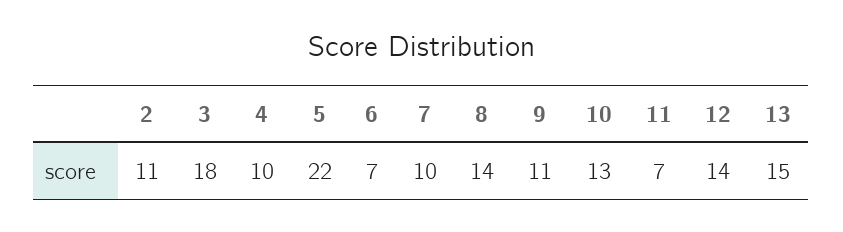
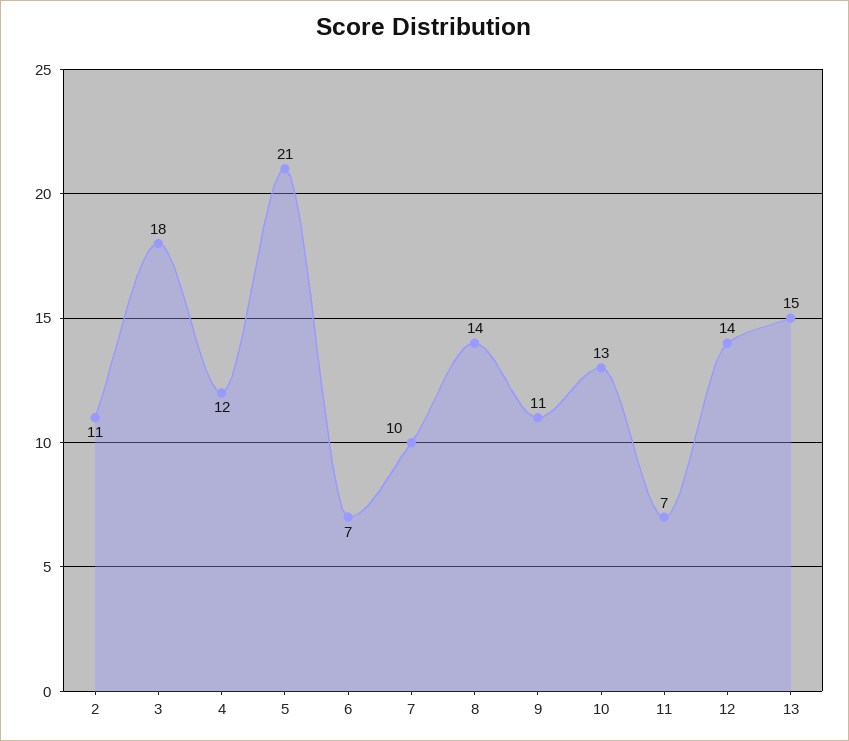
4: 10 -> 12
5: 22 -> 21

